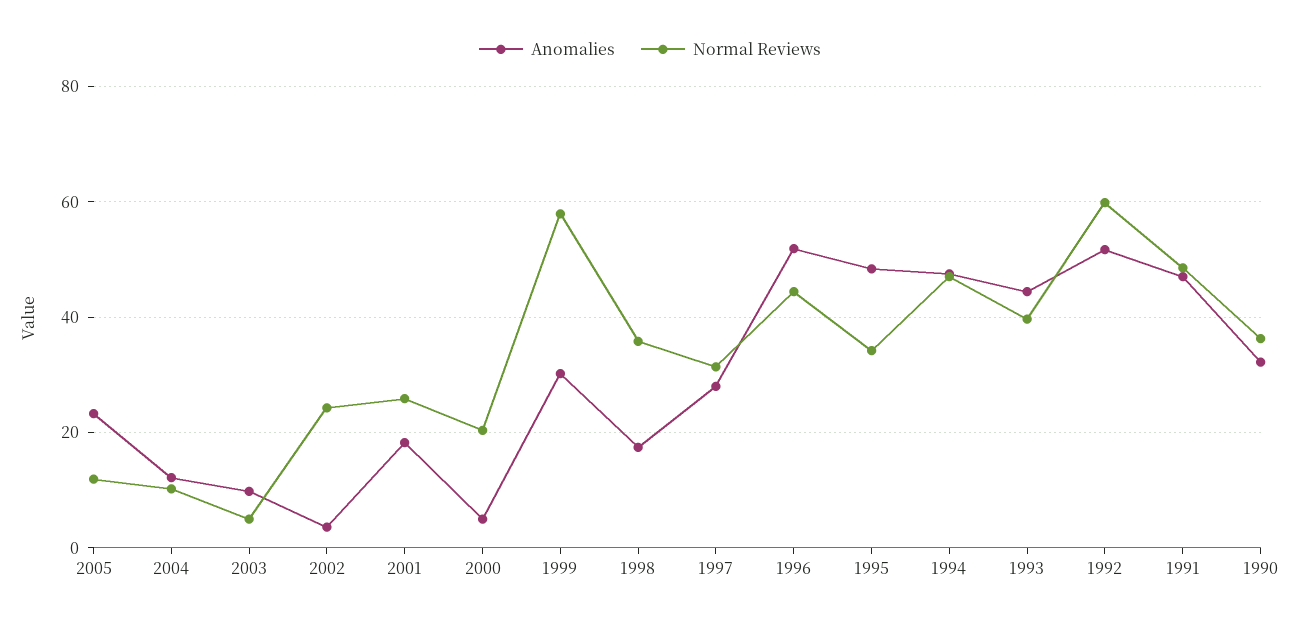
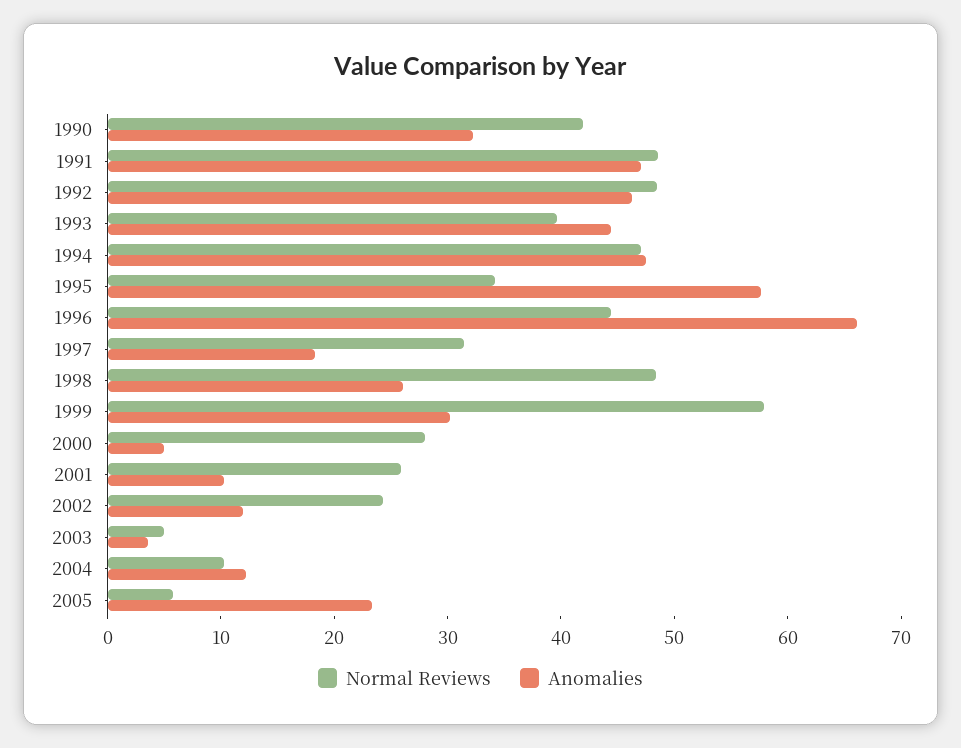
Normal Reviews, 2005: 12 -> 6
Anomalies, 2003: 10 -> 4
Anomalies, 2002: 4 -> 12
Anomalies, 2001: 18 -> 10
Normal Reviews, 2000: 20 -> 28
Anomalies, 1998: 18 -> 26
Normal Reviews, 1998: 36 -> 48
Anomalies, 1997: 28 -> 18
Anomalies, 1996: 52 -> 66
Anomalies, 1995: 48 -> 58
Anomalies, 1992: 52 -> 46
Normal Reviews, 1992: 60 -> 48
Normal Reviews, 1990: 36 -> 42

